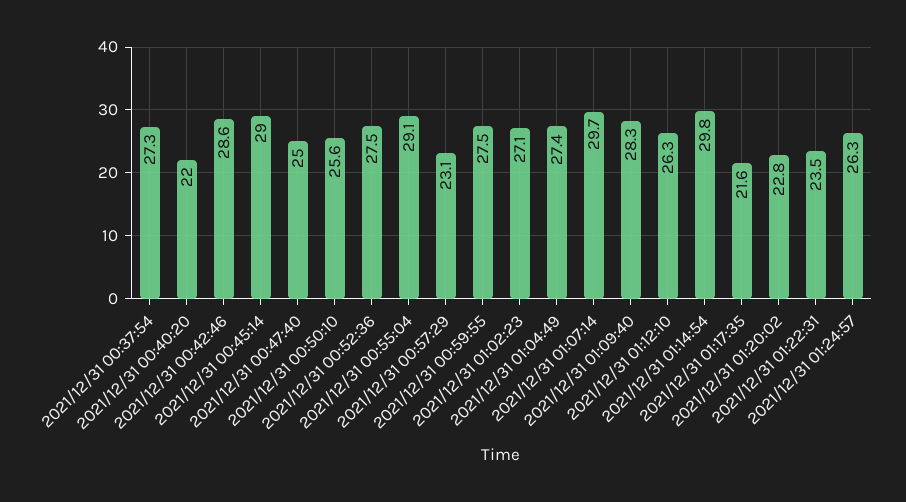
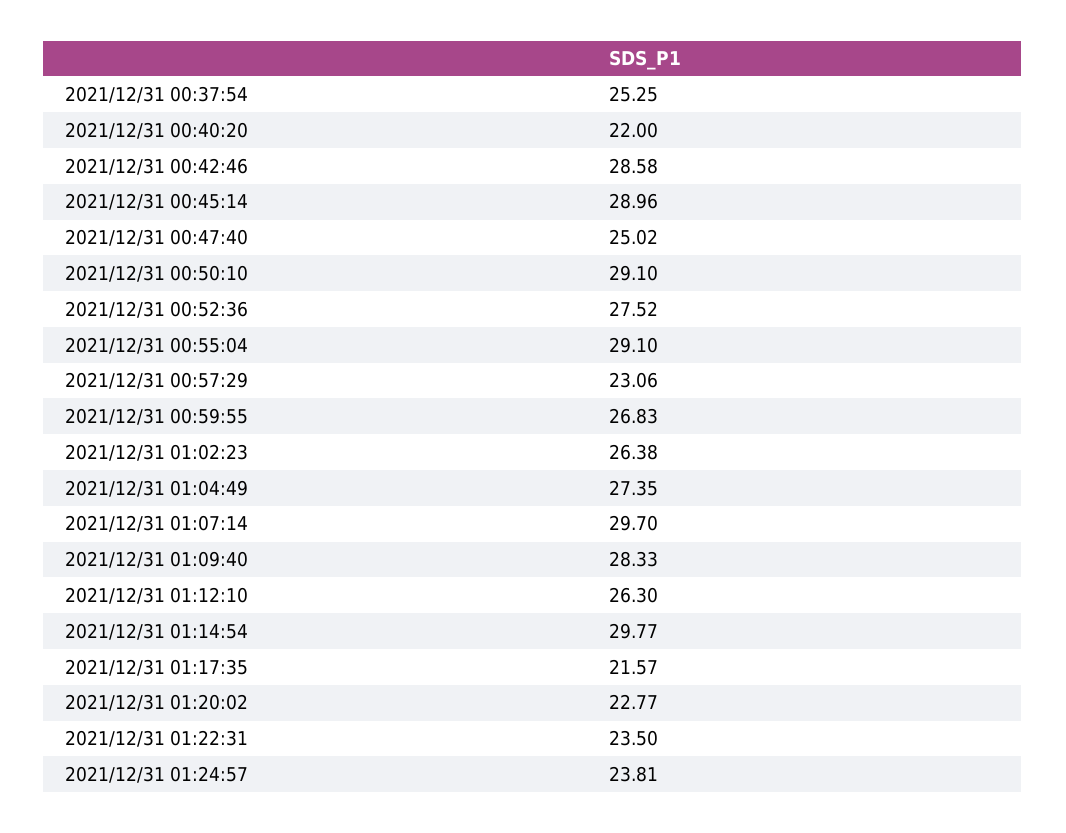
2021/12/31 00:37:54: 27.3 -> 25.25
2021/12/31 00:50:10: 25.6 -> 29.1
2021/12/31 00:59:55: 27.5 -> 26.83
2021/12/31 01:02:23: 27.1 -> 26.38
2021/12/31 01:24:57: 26.3 -> 23.81

